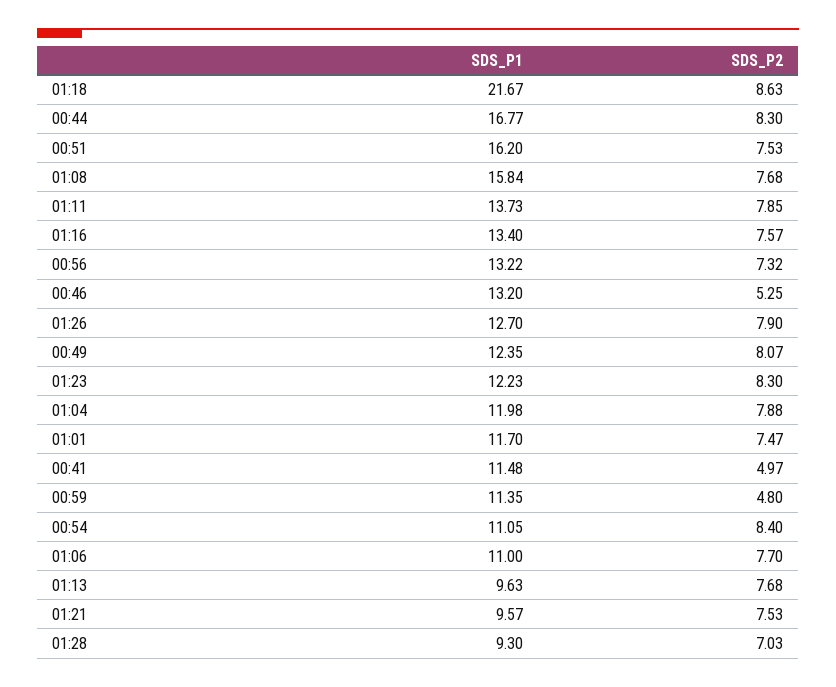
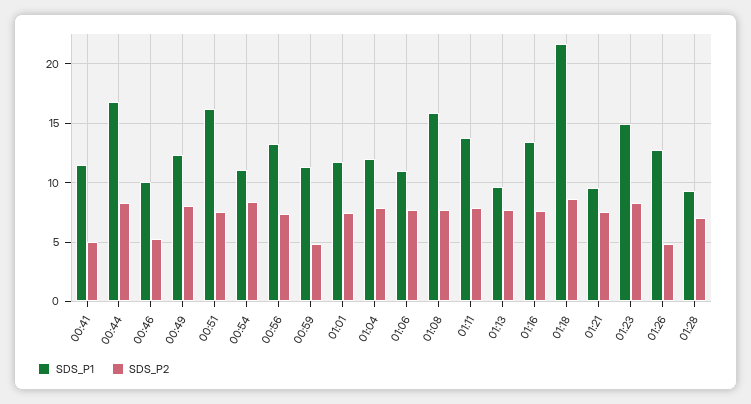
SDS_P1, 00:46: 13.2 -> 10
SDS_P2, 01:26: 7.9 -> 5
SDS_P1, 01:23: 12.23 -> 15

